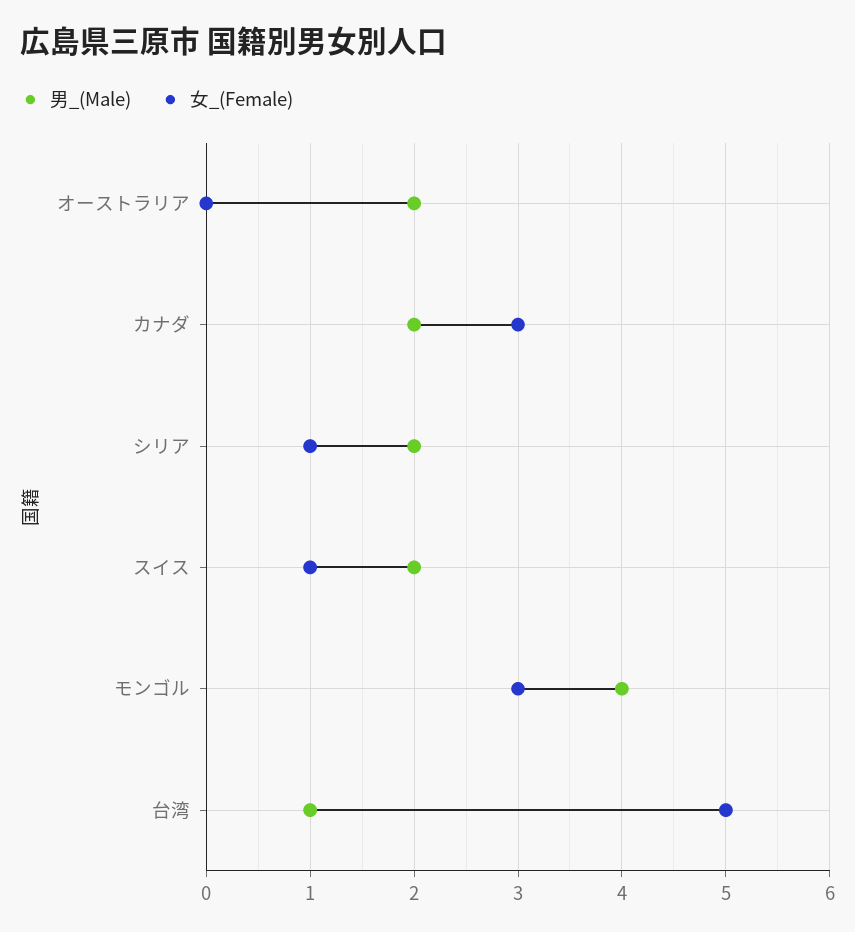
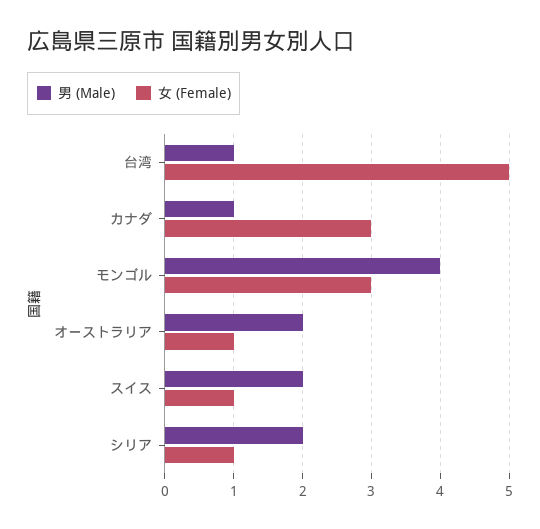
女_(Female), オーストラリア: 0 -> 1
男_(Male), カナダ: 2 -> 1

